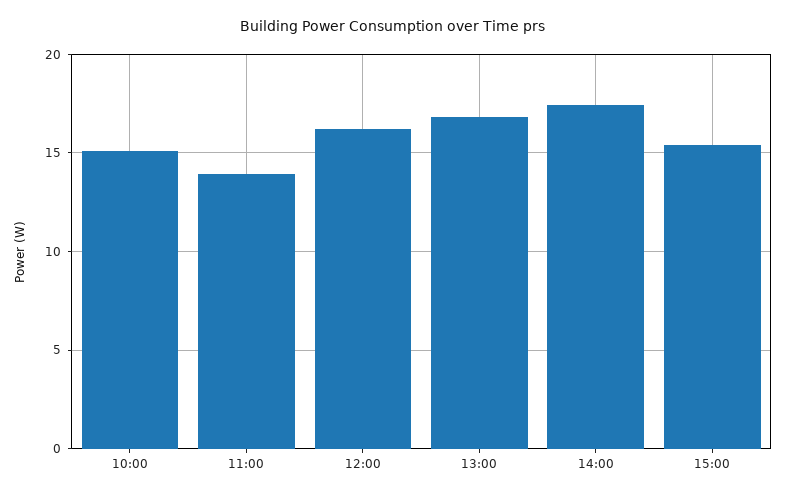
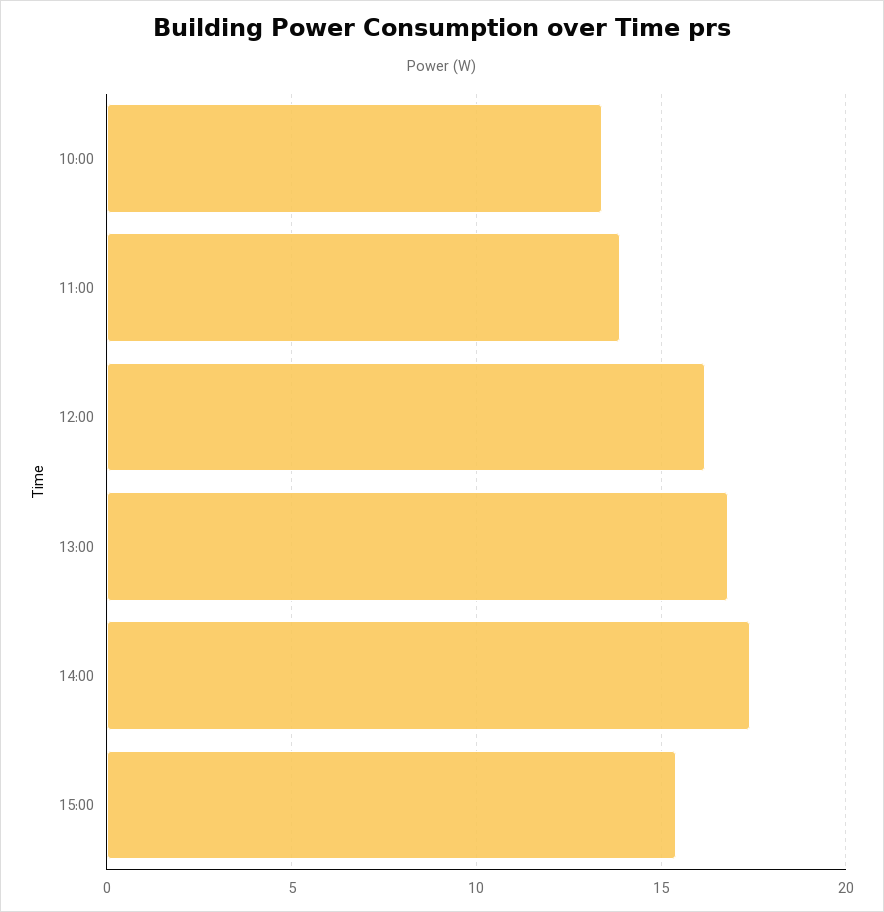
10:00: 15 -> 13.5

